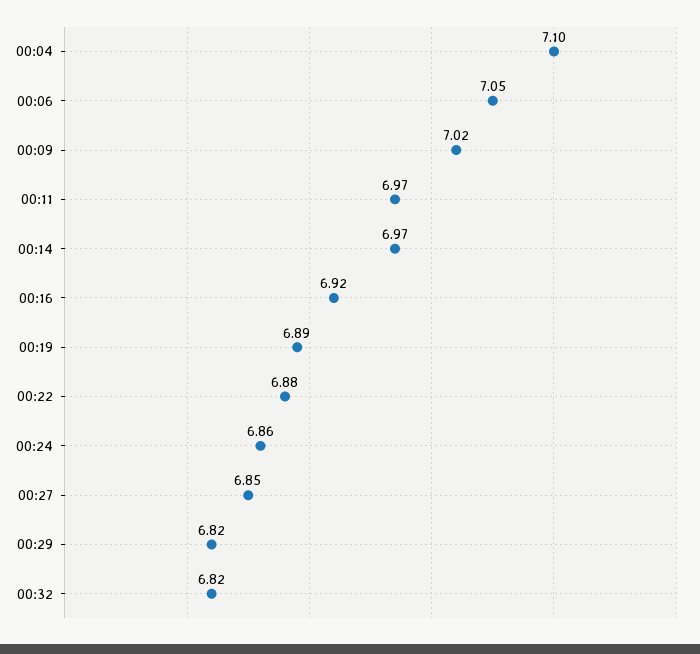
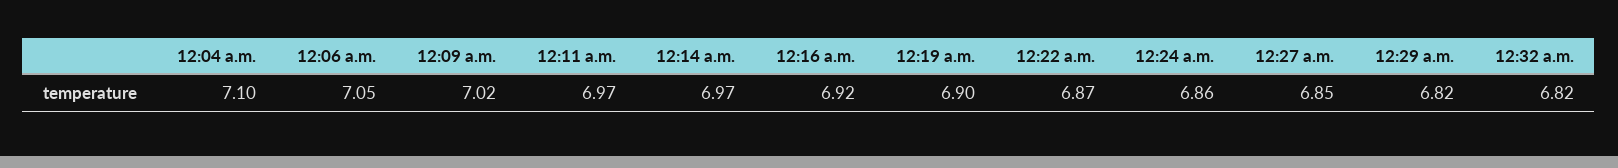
00:19: 6.89 -> 6.9
00:22: 6.88 -> 6.87

